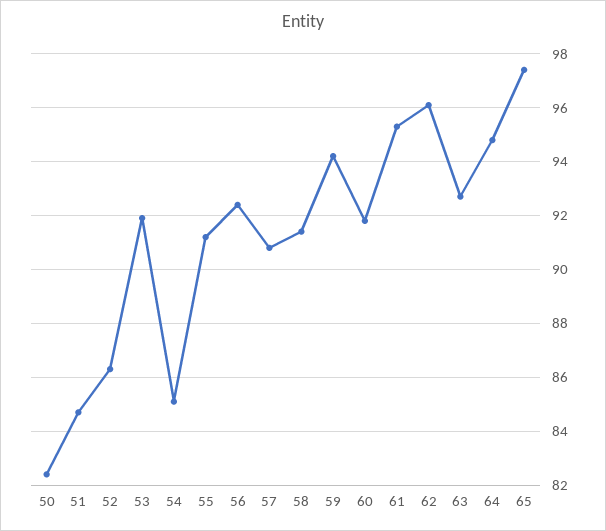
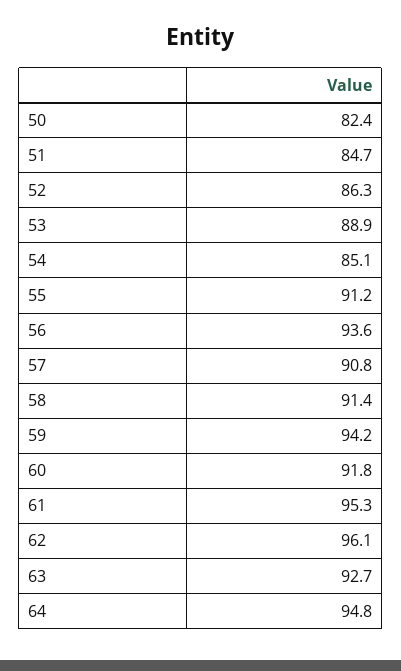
53: 92 -> 88.9
56: 92.5 -> 93.6
65: 97.5 -> none

